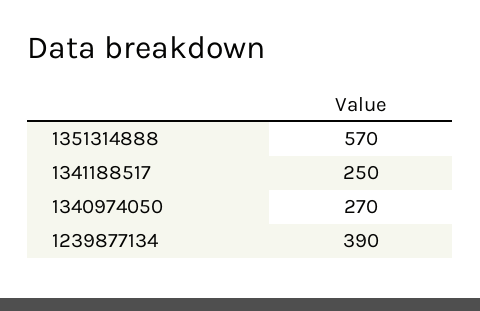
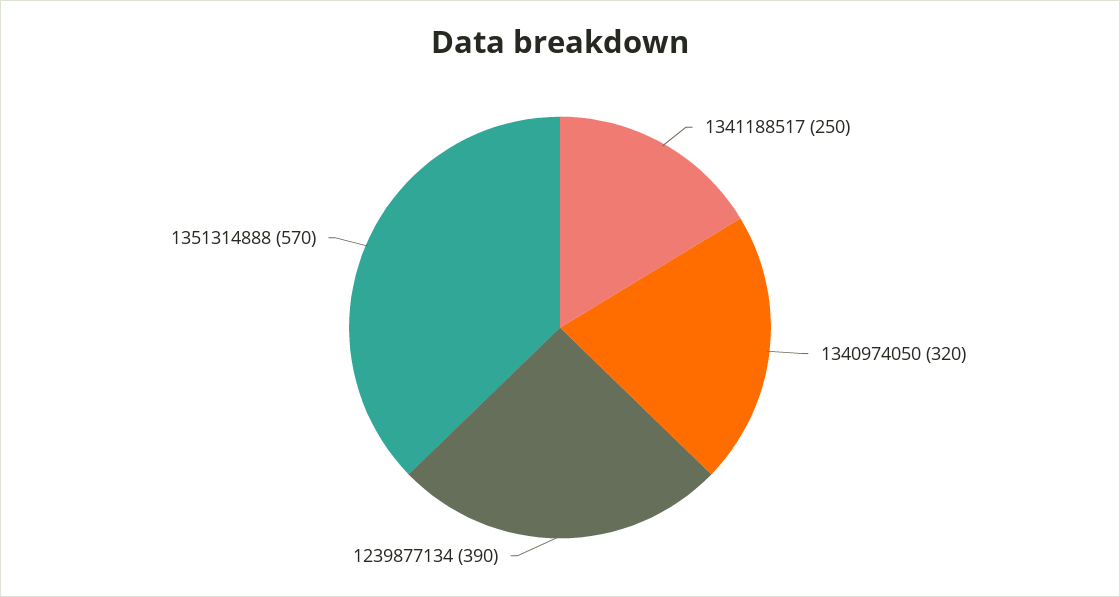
1340974050: 270 -> 320

